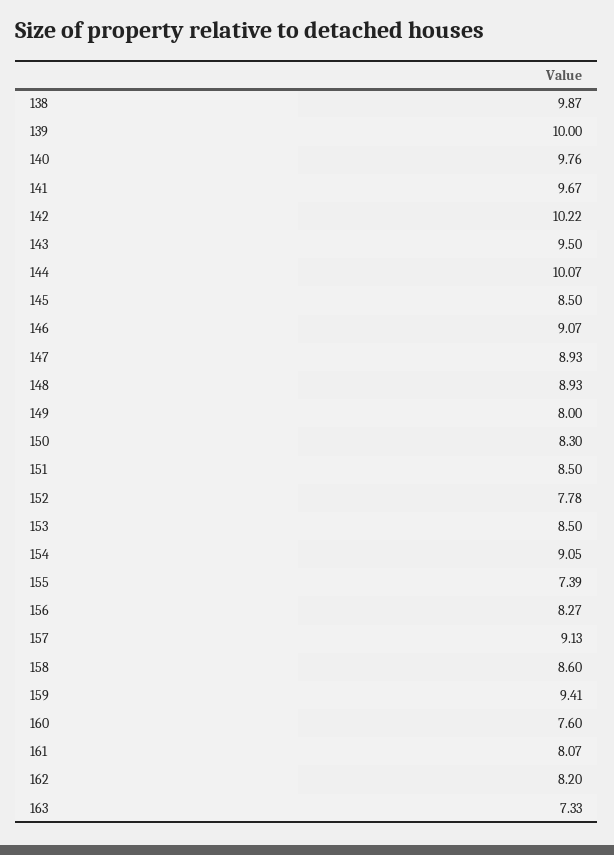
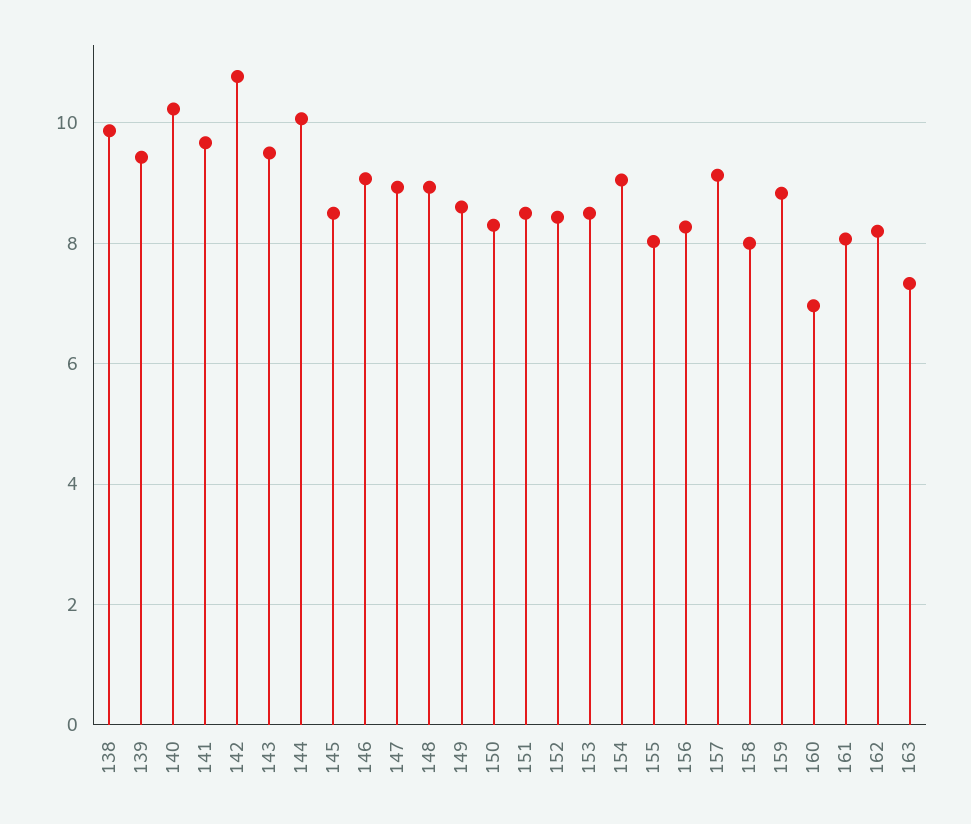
139: 10 -> 9.4
140: 9.76 -> 10.2
142: 10.22 -> 10.8
149: 8 -> 8.6
152: 7.78 -> 8.4
155: 7.39 -> 8
158: 8.6 -> 8
159: 9.41 -> 8.8
160: 7.6 -> 7

